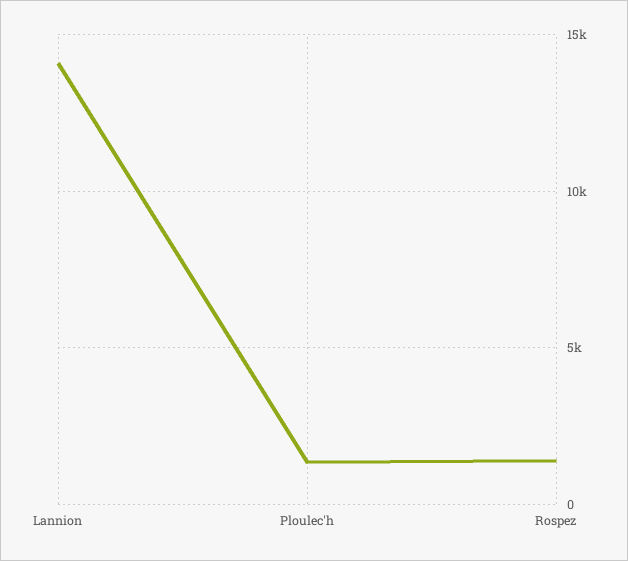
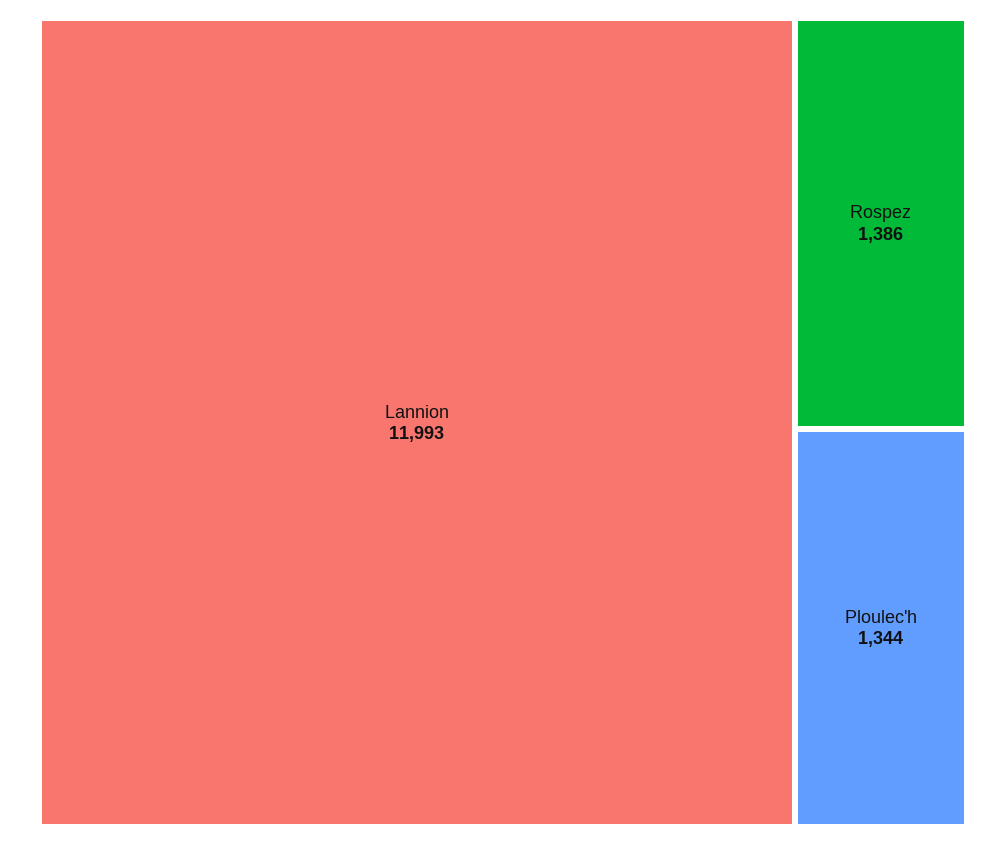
Lannion: 14000 -> 11993

